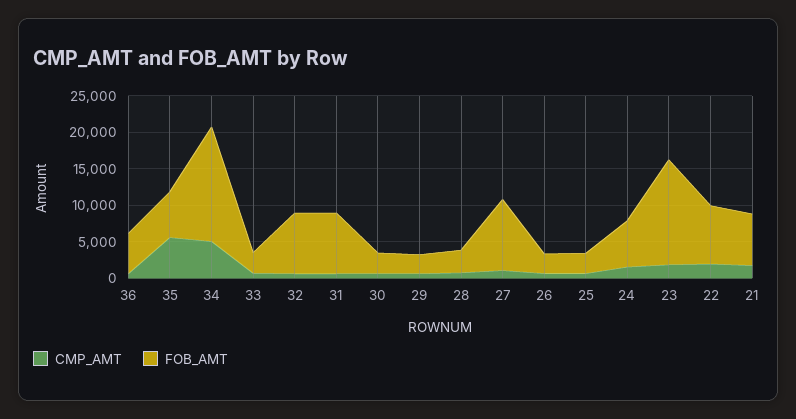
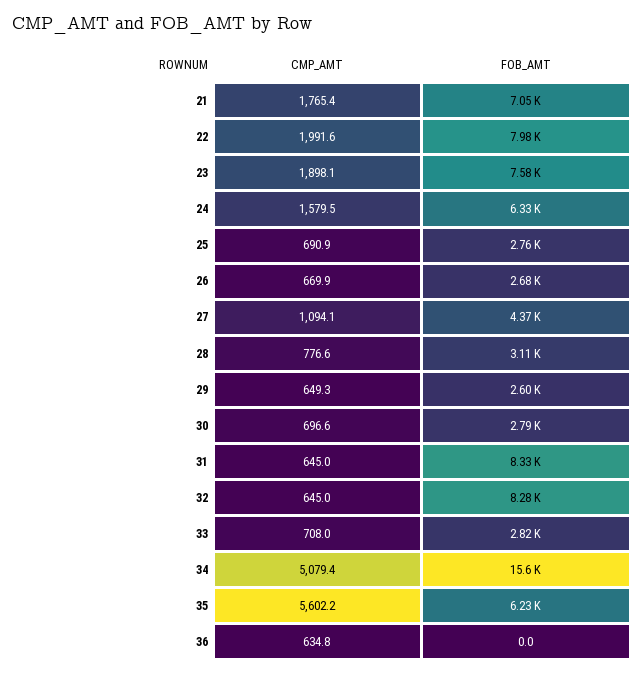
FOB_AMT, 36: 5000 -> 0
FOB_AMT, 27: 10000 -> 4370
FOB_AMT, 23: 15000 -> 7580

